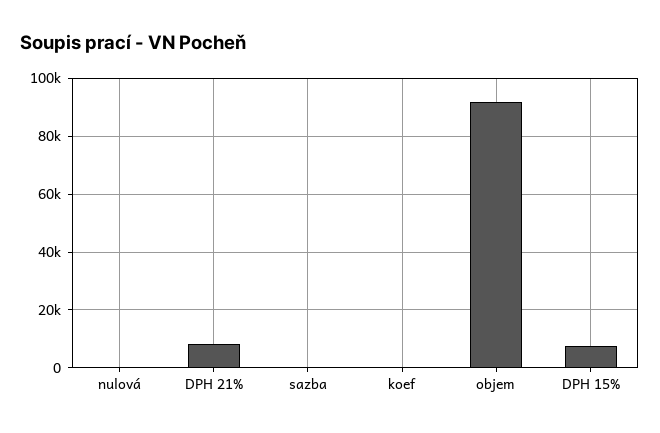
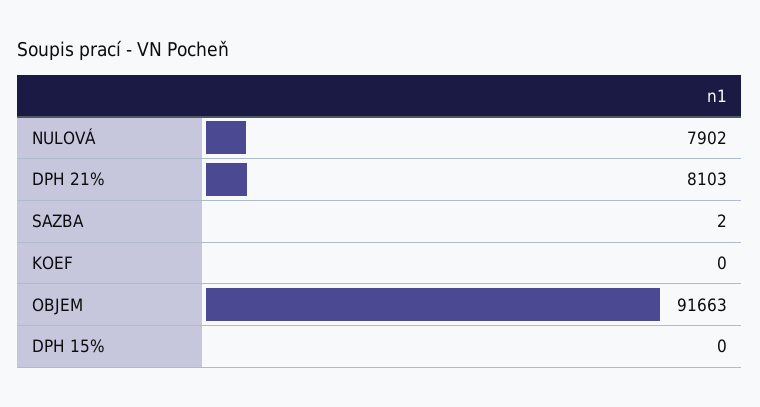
nulová: 0 -> 7902
DPH 15%: 7500 -> 0

